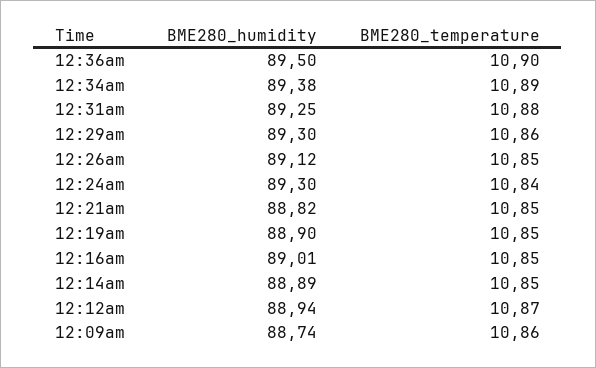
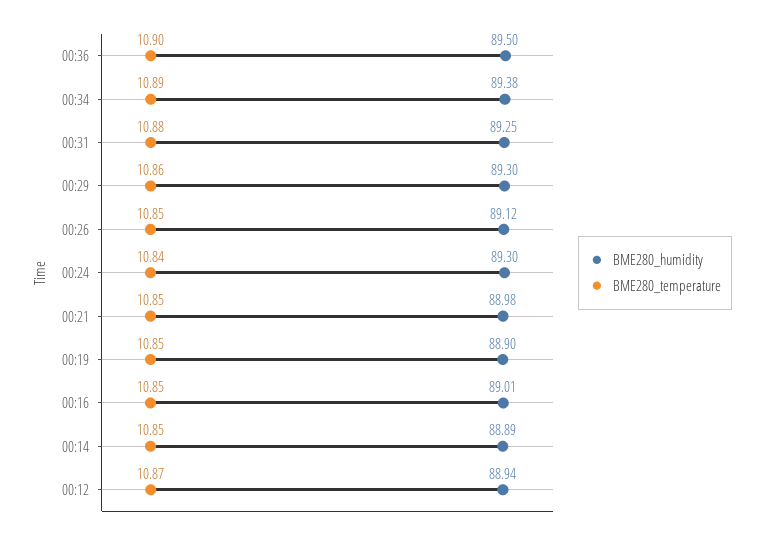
BME280_humidity, 12:21am: 88.82 -> 88.98
BME280_humidity, 12:09am: 88.74 -> none
BME280_temperature, 12:09am: 10.86 -> none

